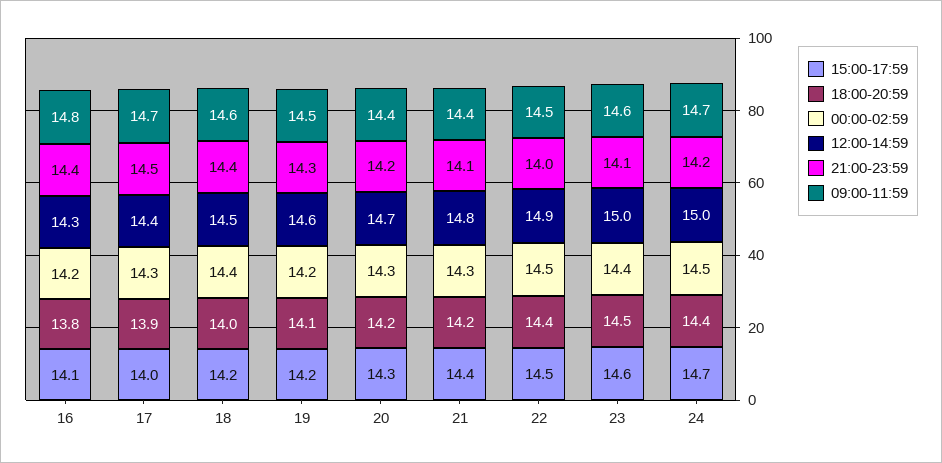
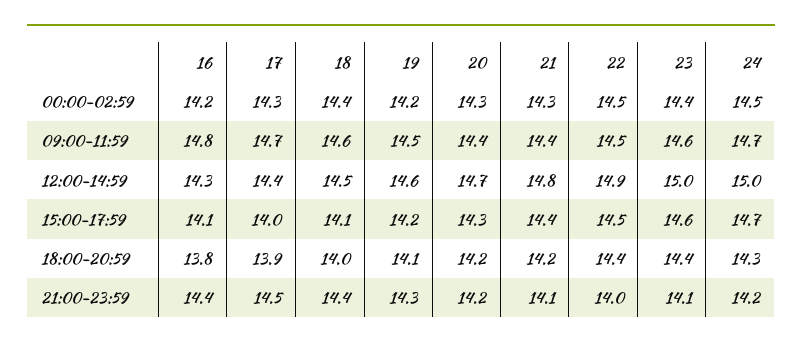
15:00-17:59, 18: 14.2 -> 14.1
18:00-20:59, 23: 14.5 -> 14.4
18:00-20:59, 24: 14.4 -> 14.3

